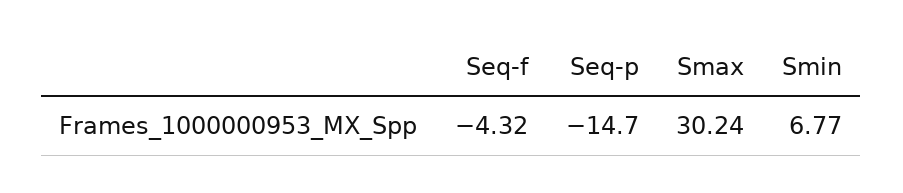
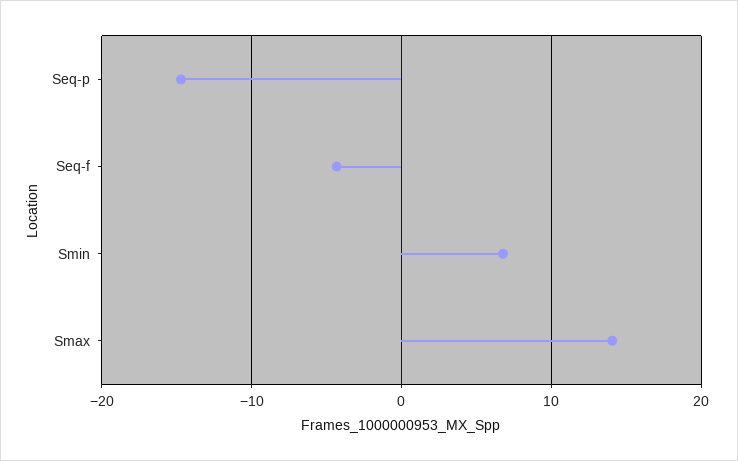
Smax: 30.24 -> 14

